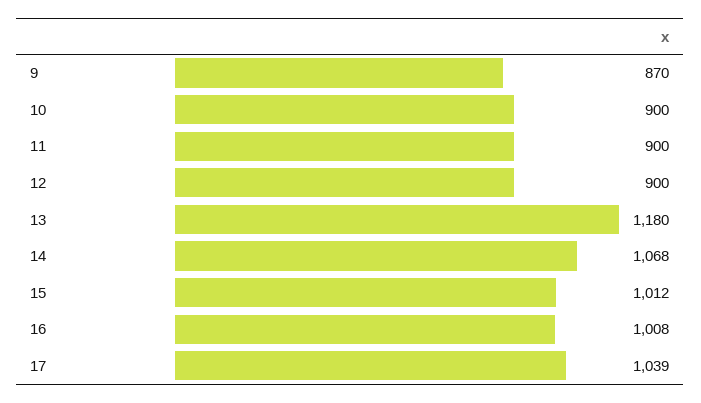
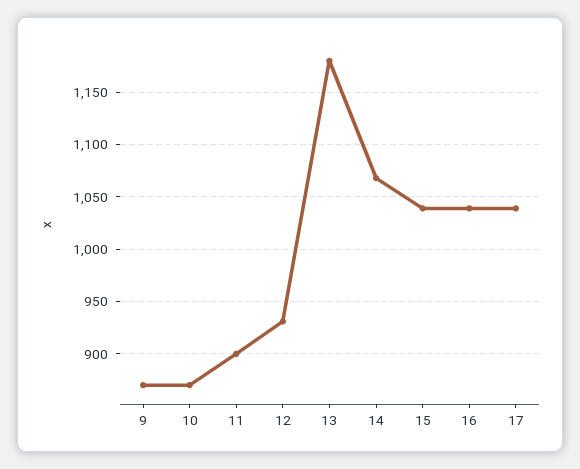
10: 900 -> 870
12: 900 -> 930
15: 1012 -> 1040
16: 1008 -> 1040

